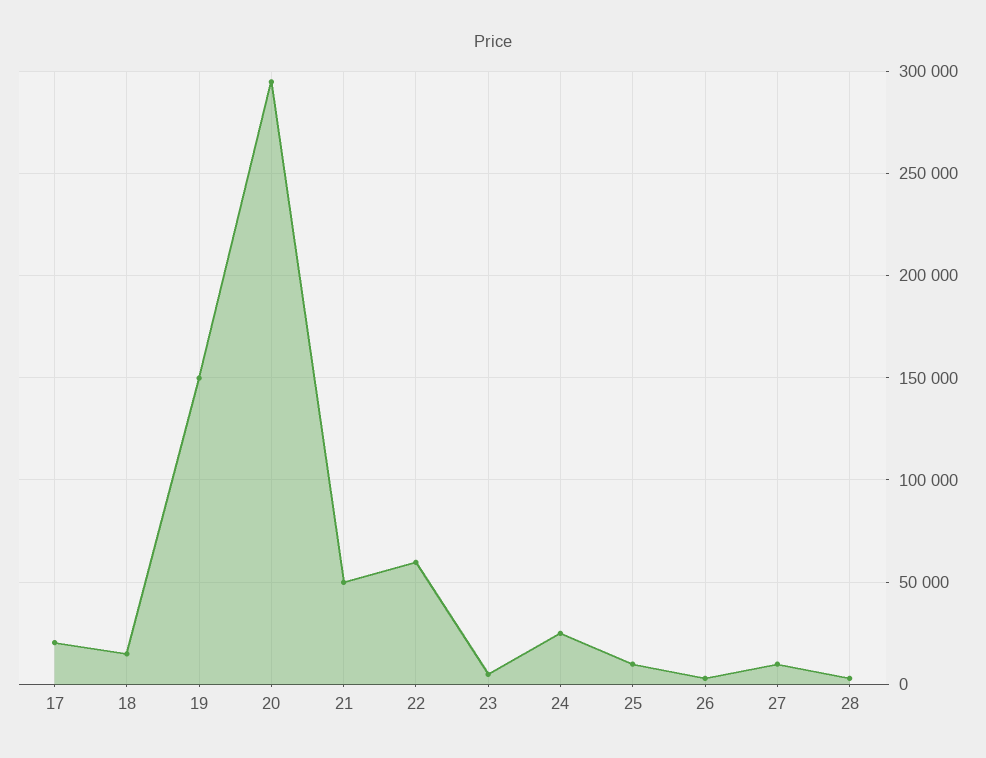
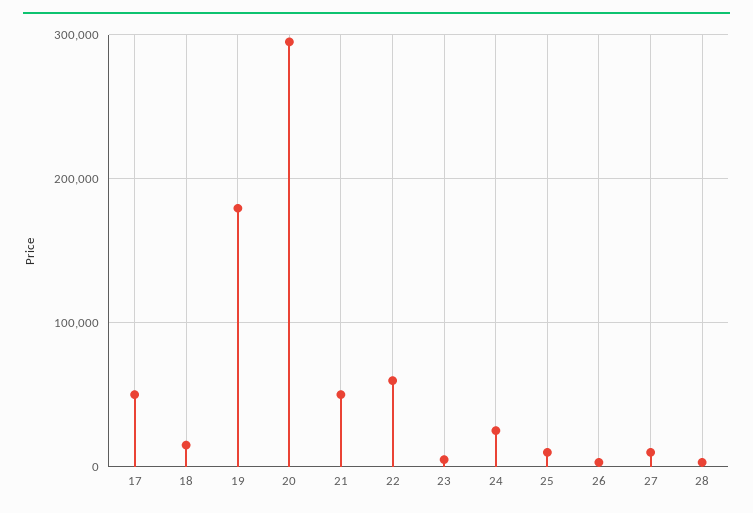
17: 20000 -> 50000
19: 150000 -> 180000

